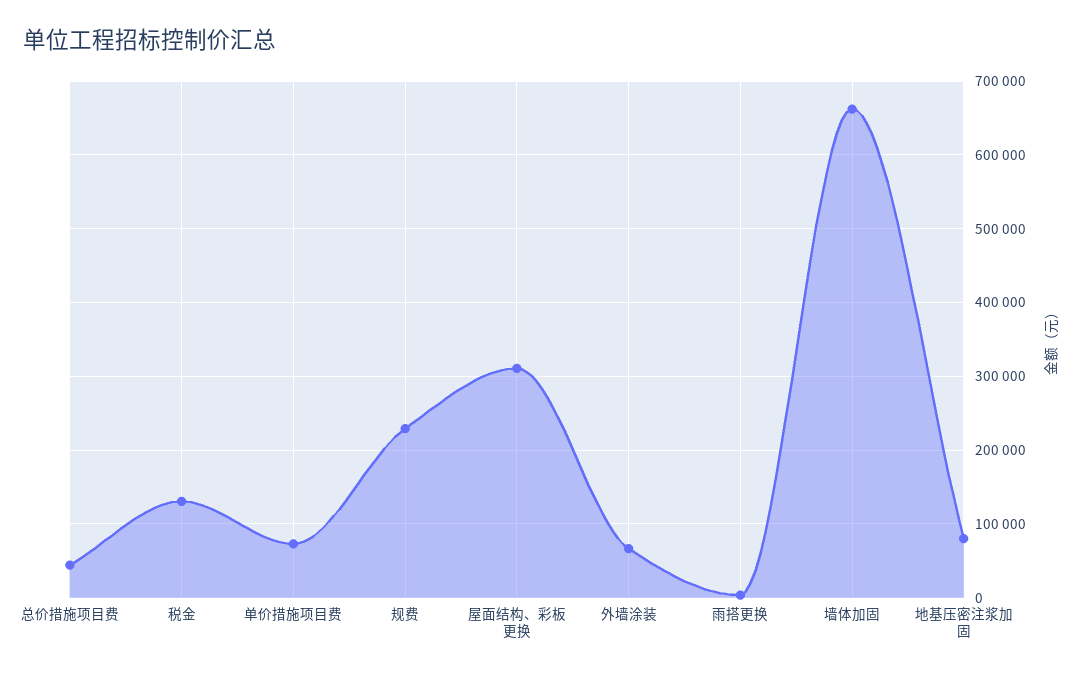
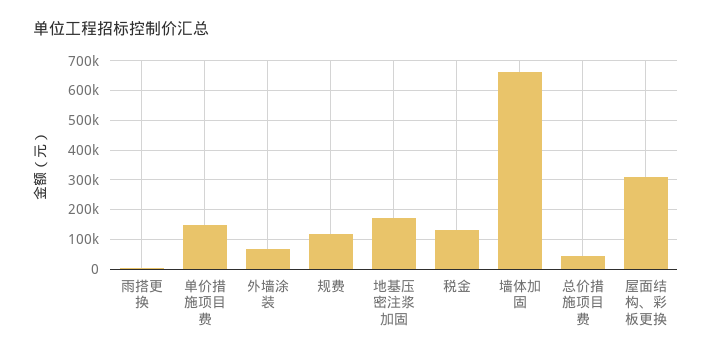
单价措施项目费: 70000 -> 150000
规费: 230000 -> 125000
地基压密注浆加固: 80000 -> 175000

